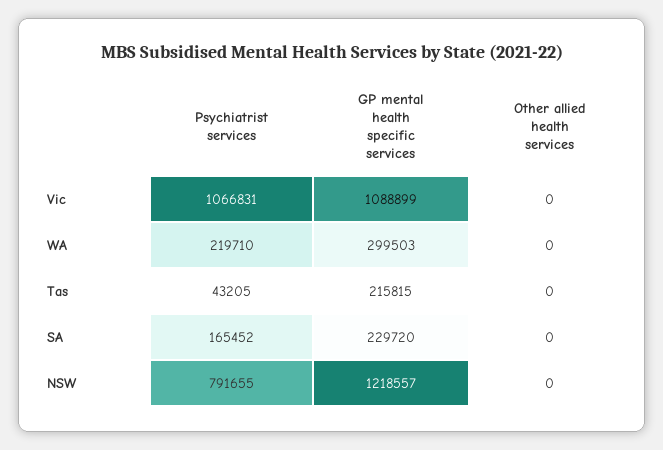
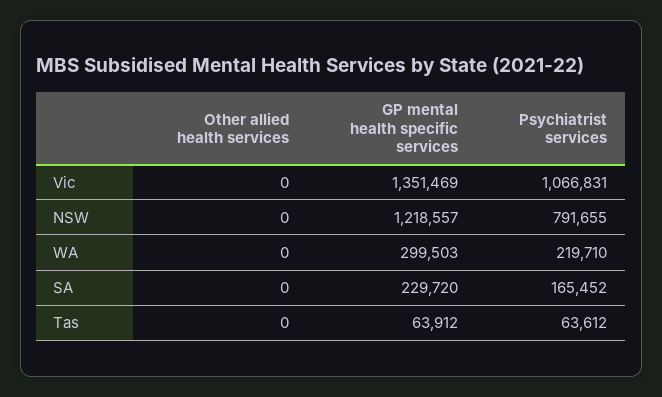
GP mental health specific services, Vic: 1088899 -> 1351469
Psychiatrist services, Tas: 43205 -> 63612
GP mental health specific services, Tas: 215815 -> 63912

